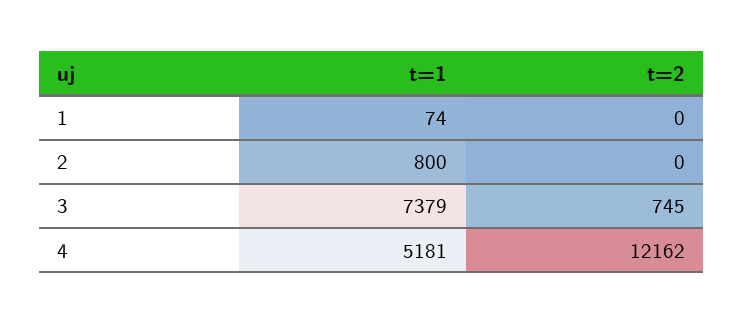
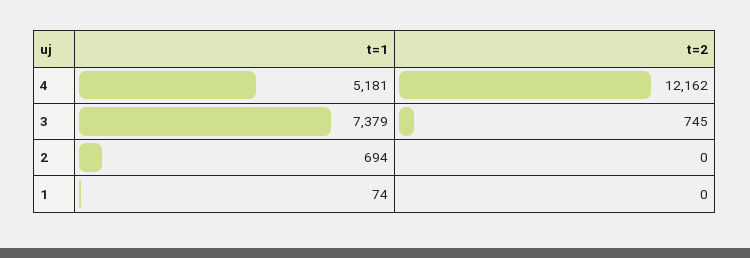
t=1, 2: 800 -> 694

